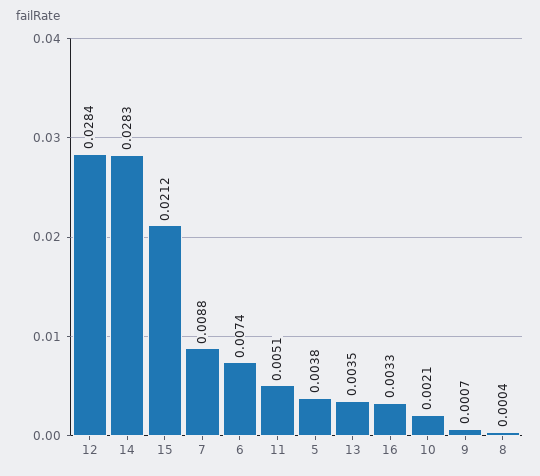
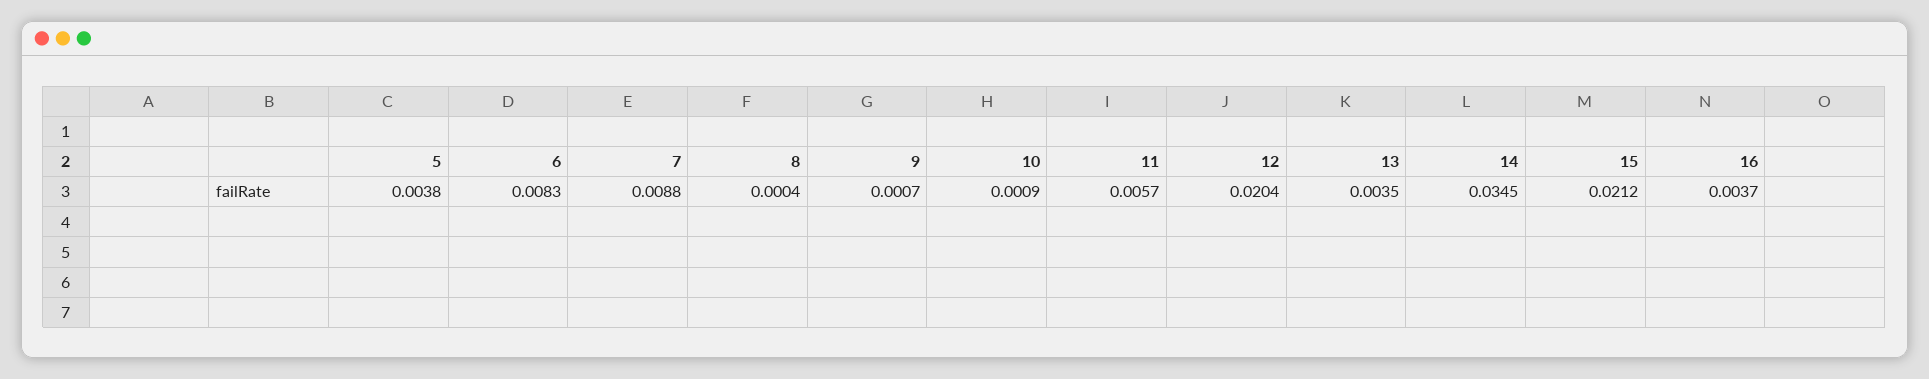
12: 0.0284 -> 0.0204
14: 0.0283 -> 0.0345
6: 0.0074 -> 0.0083
11: 0.0051 -> 0.0057
16: 0.0033 -> 0.0037
10: 0.0021 -> 0.0009

